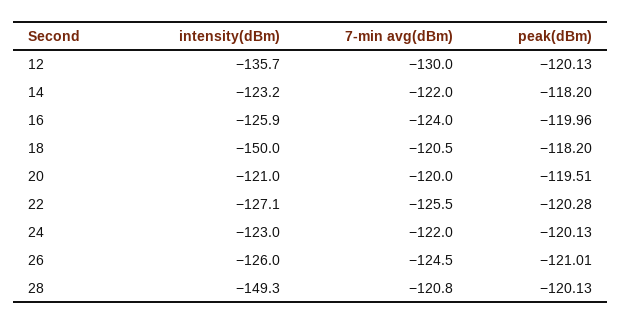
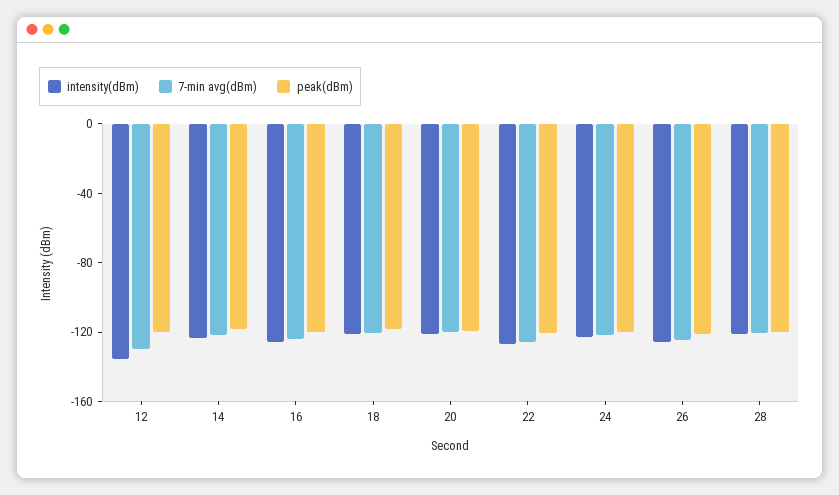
intensity(dBm), 18: -150 -> -120
intensity(dBm), 28: -149.3 -> -120

